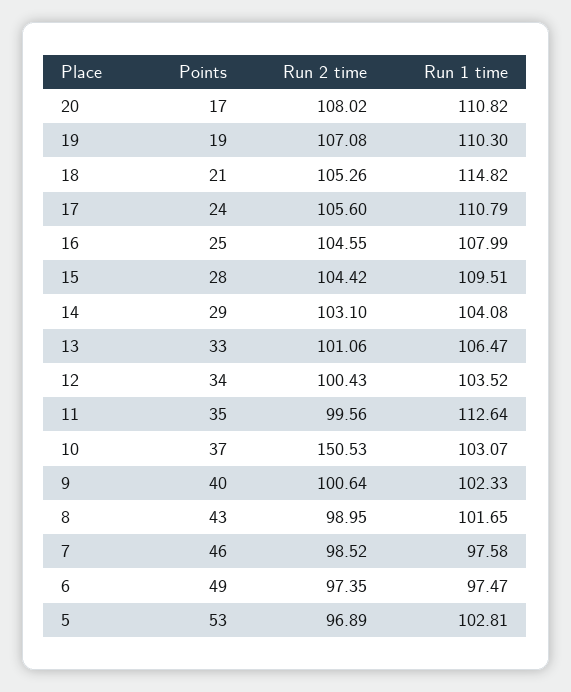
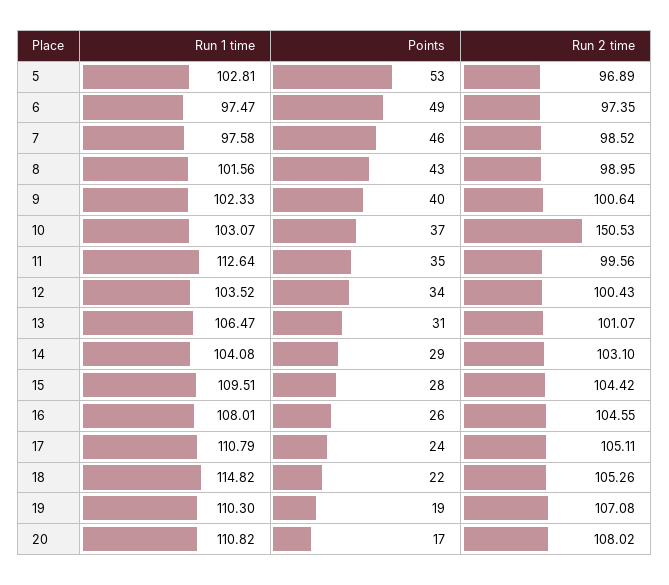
Points, 18: 21 -> 22
Run 2 time, 17: 105.6 -> 105.11
Points, 16: 25 -> 26
Run 1 time, 16: 107.99 -> 108.01
Points, 13: 33 -> 31
Run 2 time, 13: 101.06 -> 101.07
Run 1 time, 8: 101.65 -> 101.56

